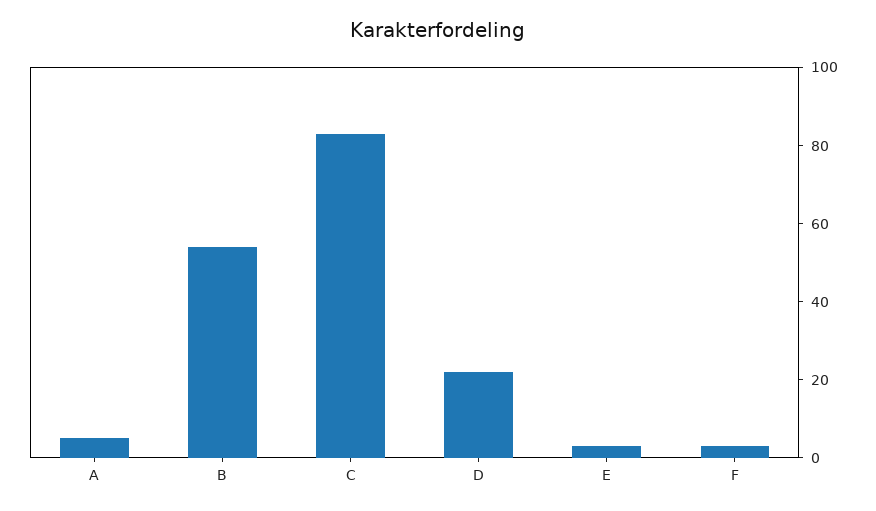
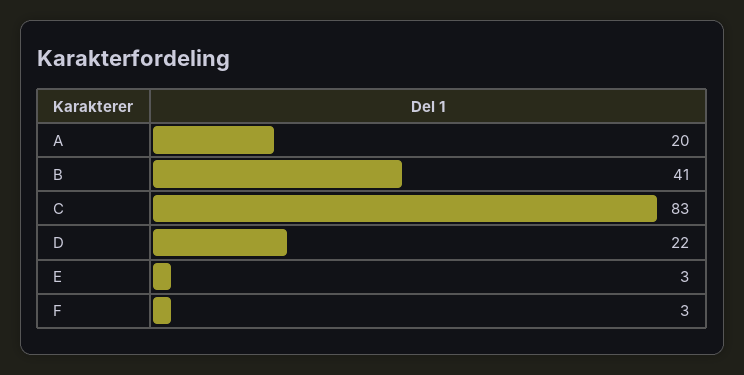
A: 5 -> 20
B: 55 -> 41

